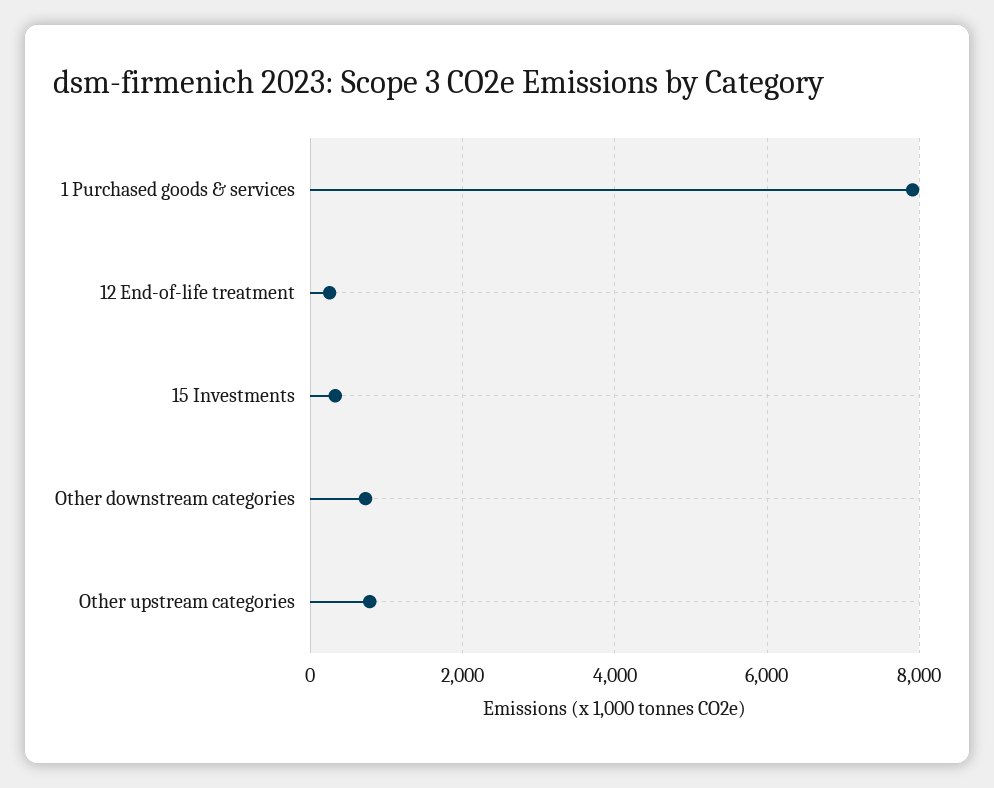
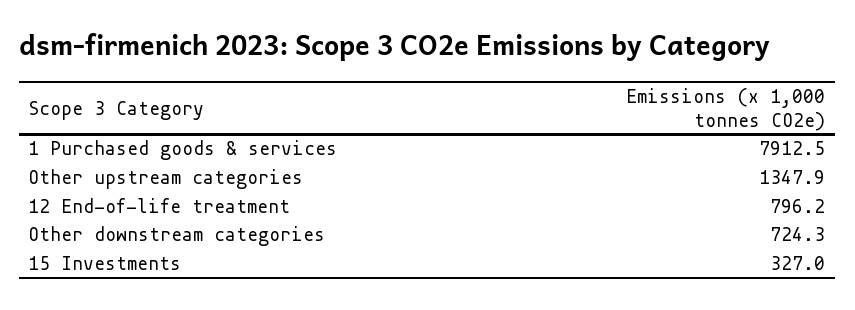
12 End-of-life treatment: 200 -> 796.2
Other upstream categories: 800 -> 1347.9

